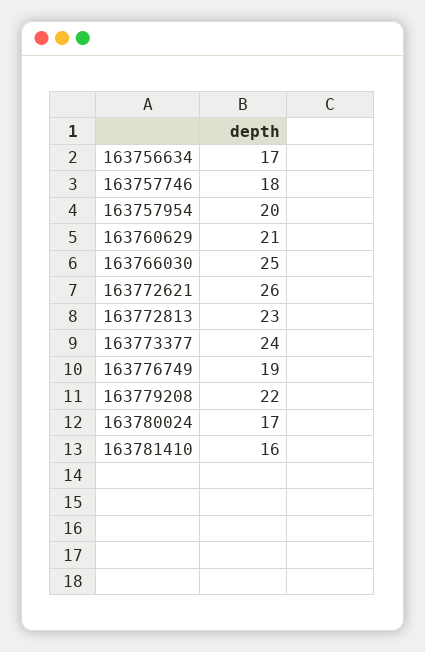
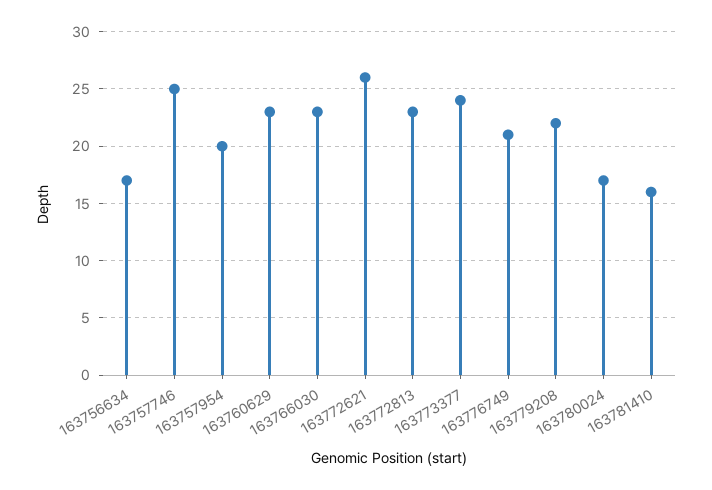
163757746: 18 -> 25
163760629: 21 -> 23
163766030: 25 -> 23
163776749: 19 -> 21

